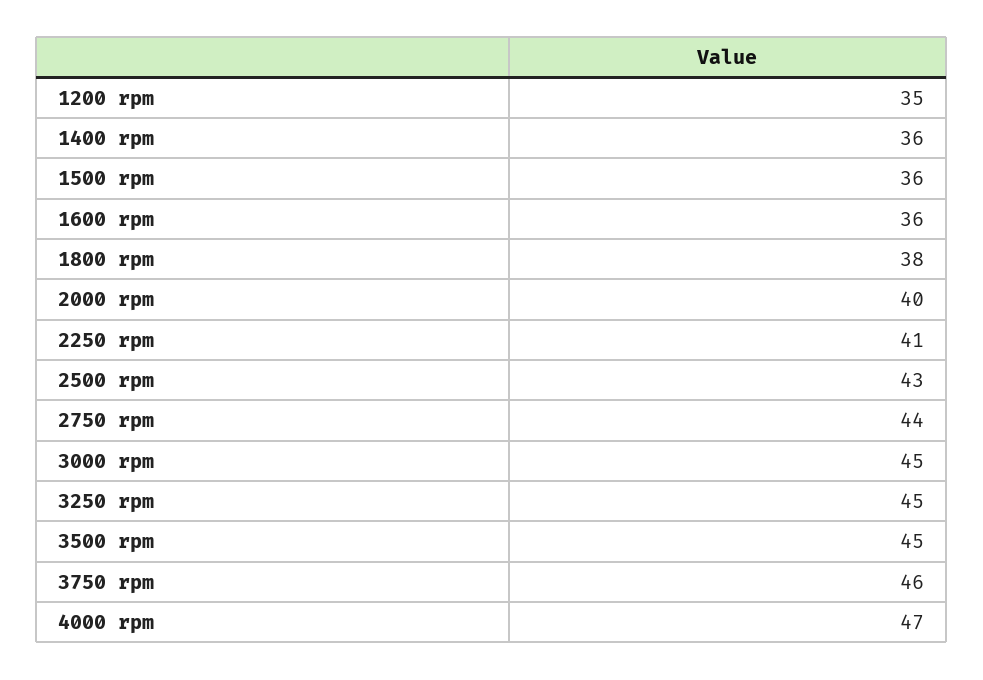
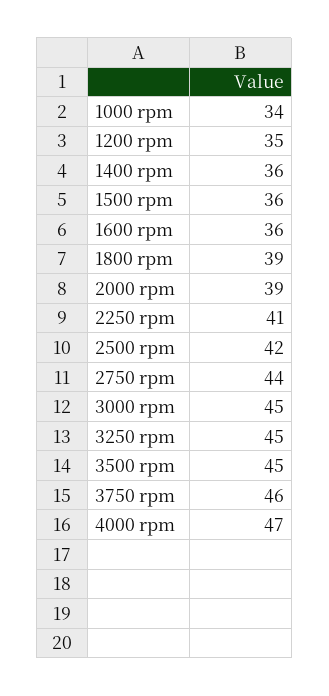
1800 rpm: 38 -> 39
2000 rpm: 40 -> 39
2500 rpm: 43 -> 42
1000 rpm: none -> 34

